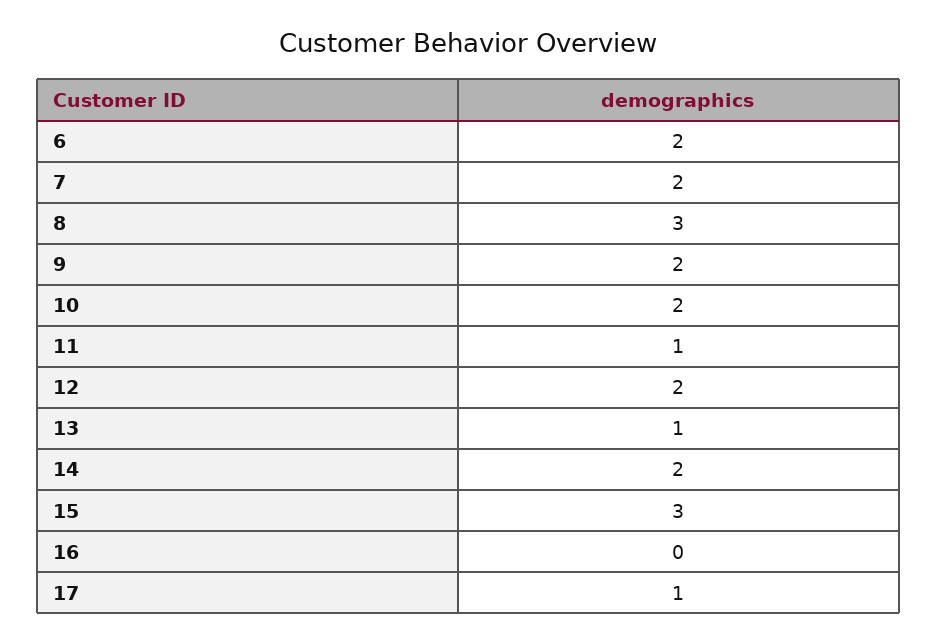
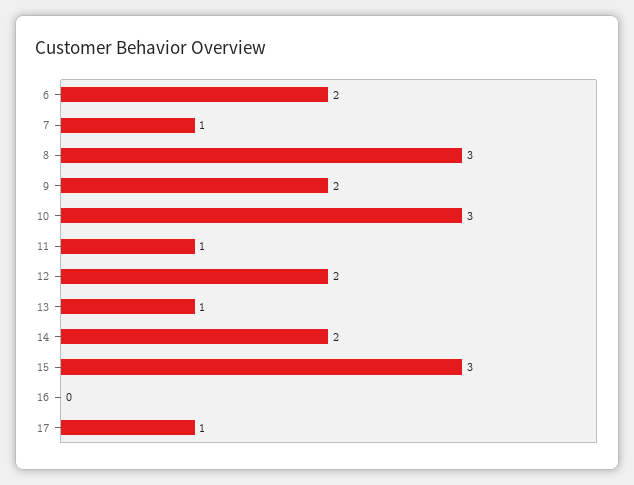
7: 2 -> 1
10: 2 -> 3

